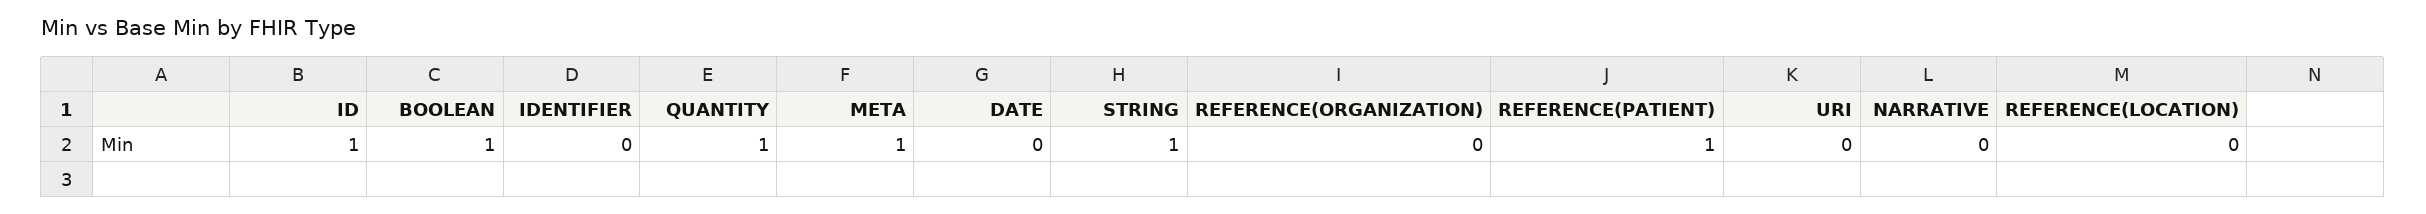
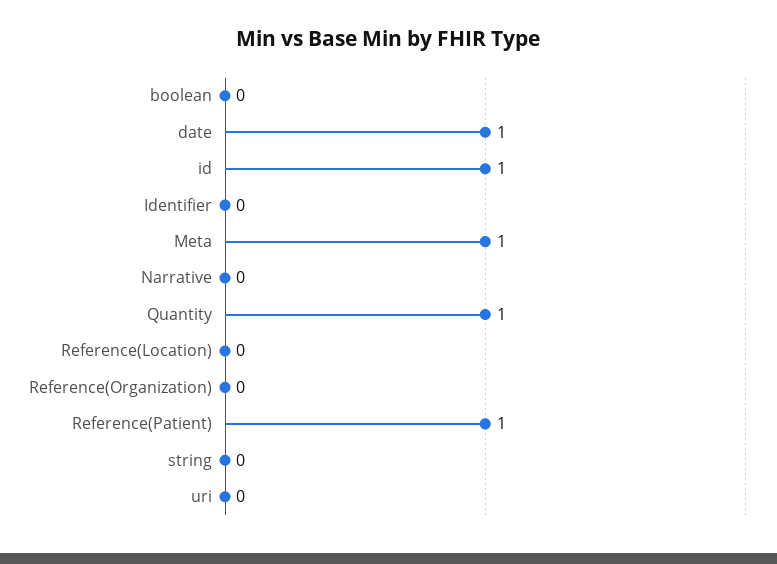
BOOLEAN: 1 -> 0
DATE: 0 -> 1
STRING: 1 -> 0

